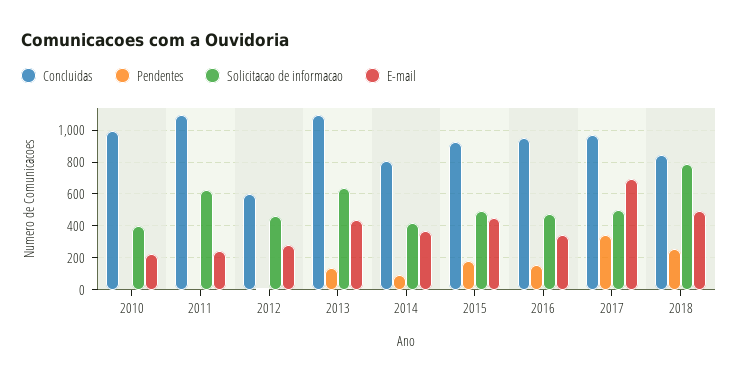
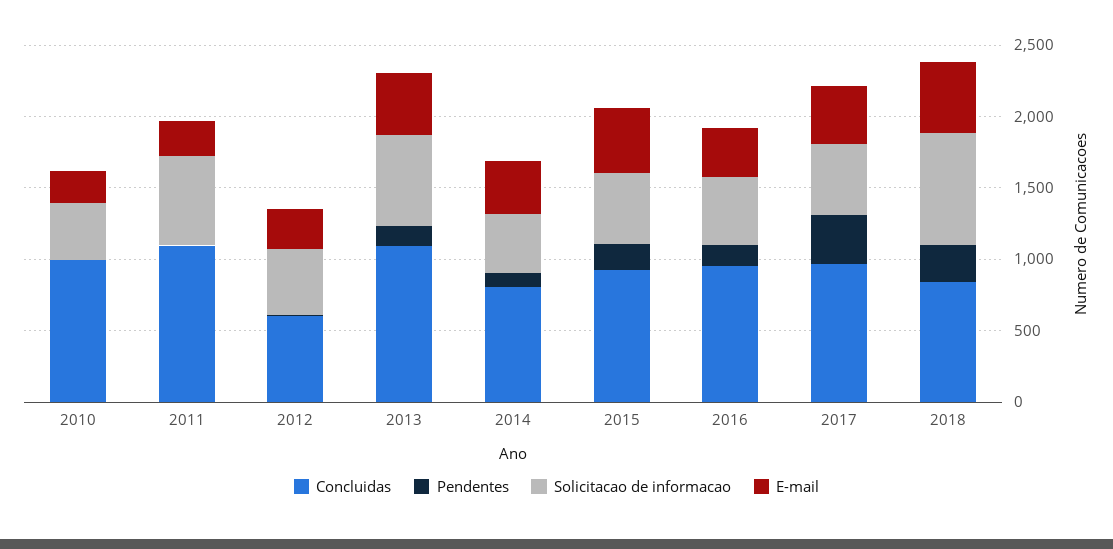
E-mail, 2017: 700 -> 400

